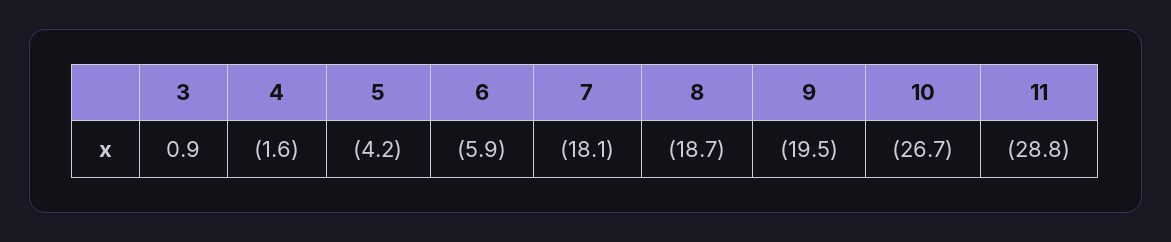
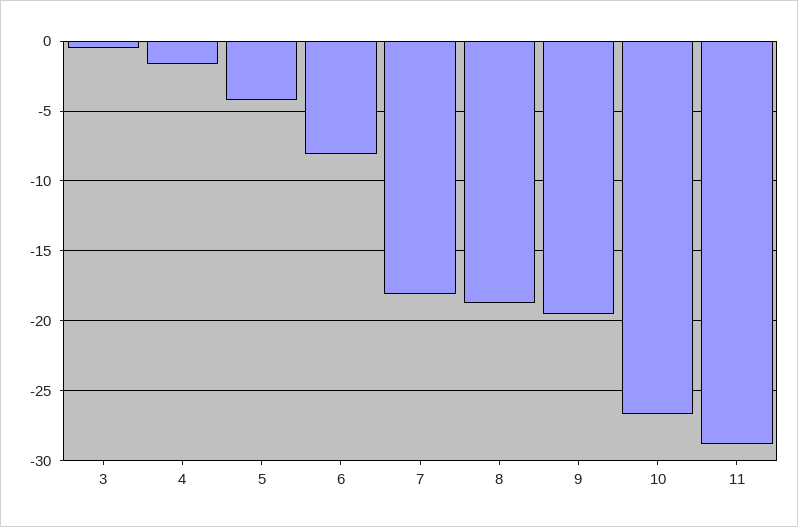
3: 0.9 -> -0.5
6: -5.9 -> -8

